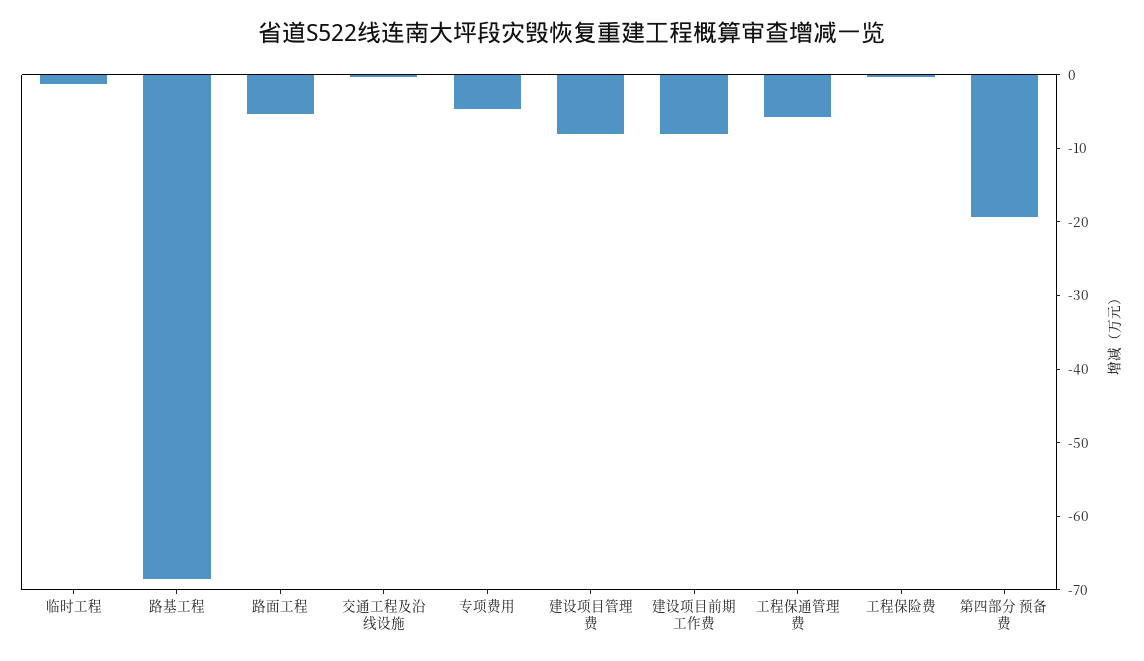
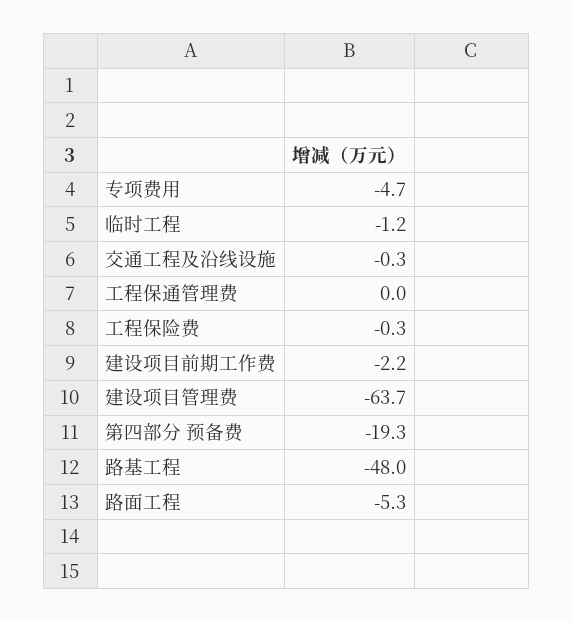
路基工程: -68 -> -48
建设项目管理费: -8 -> -63.7
建设项目前期工作费: -8 -> -2.2
工程保通管理费: -6 -> 0

